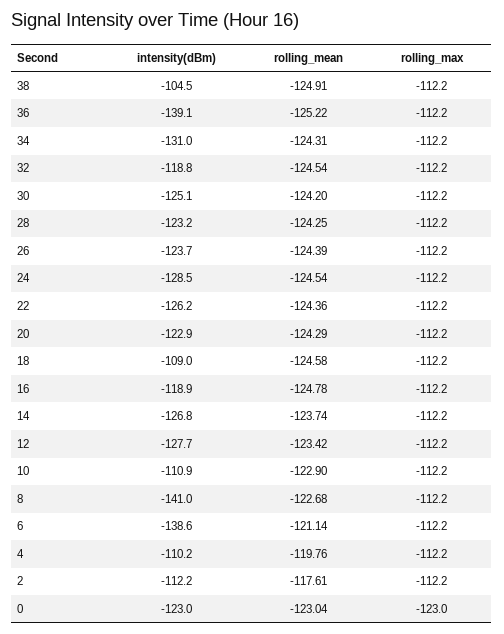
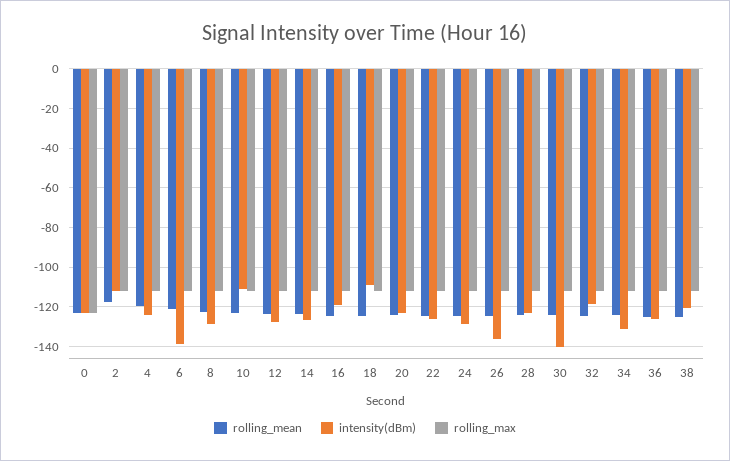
intensity(dBm), 38: -104.5 -> -120
intensity(dBm), 36: -139.1 -> -125
intensity(dBm), 30: -125.1 -> -140
intensity(dBm), 26: -123.7 -> -135
intensity(dBm), 8: -141 -> -130
intensity(dBm), 4: -110.2 -> -125

